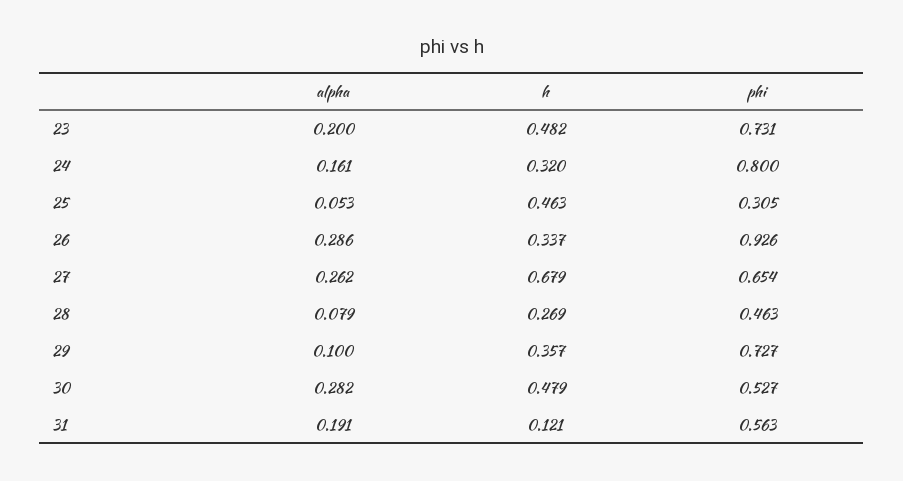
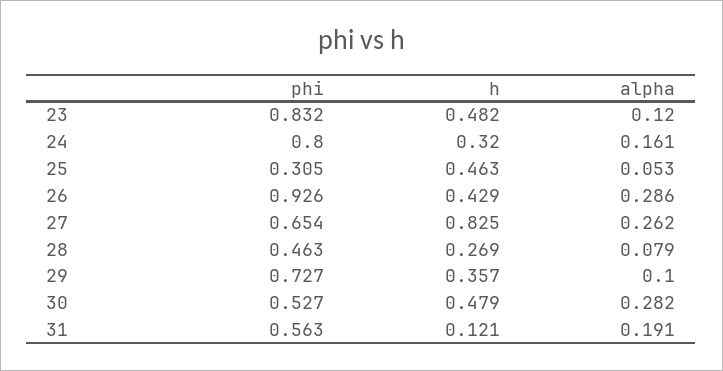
alpha, 23: 0.2 -> 0.12
phi, 23: 0.731 -> 0.832
h, 26: 0.337 -> 0.429
h, 27: 0.679 -> 0.825

